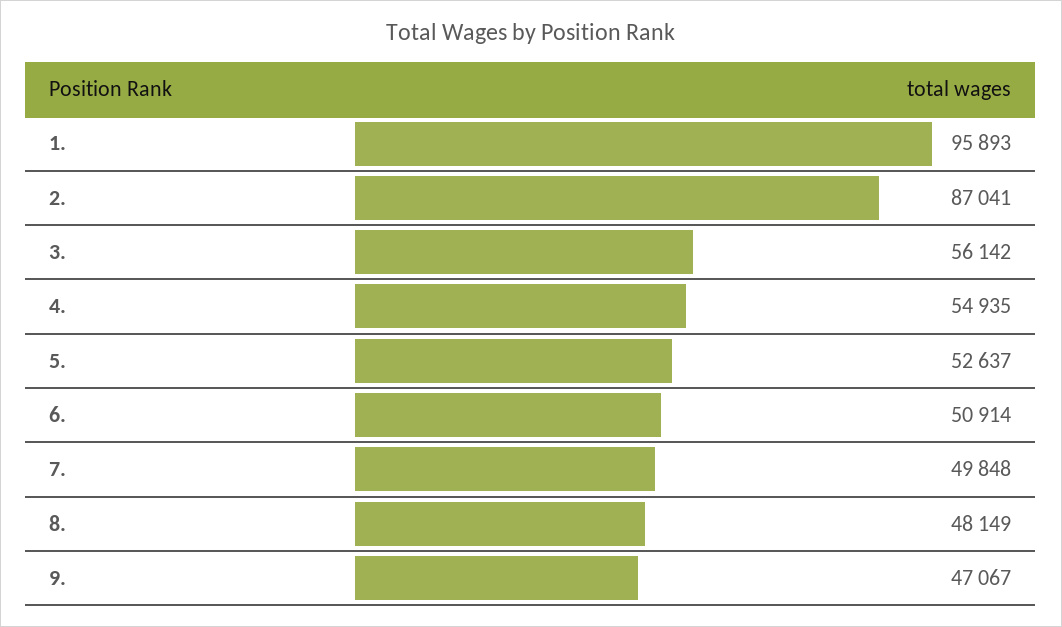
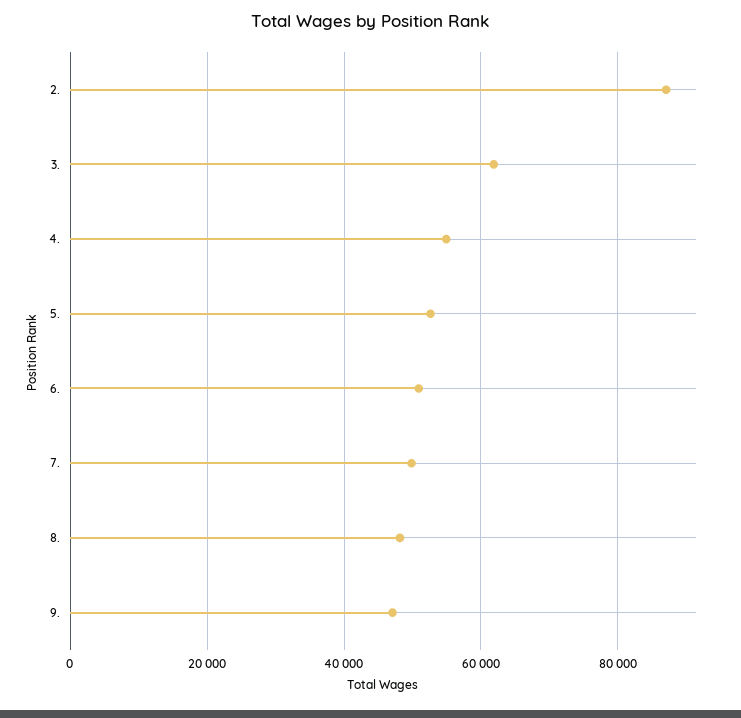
1.: 95893 -> none
3.: 56142 -> 62000

